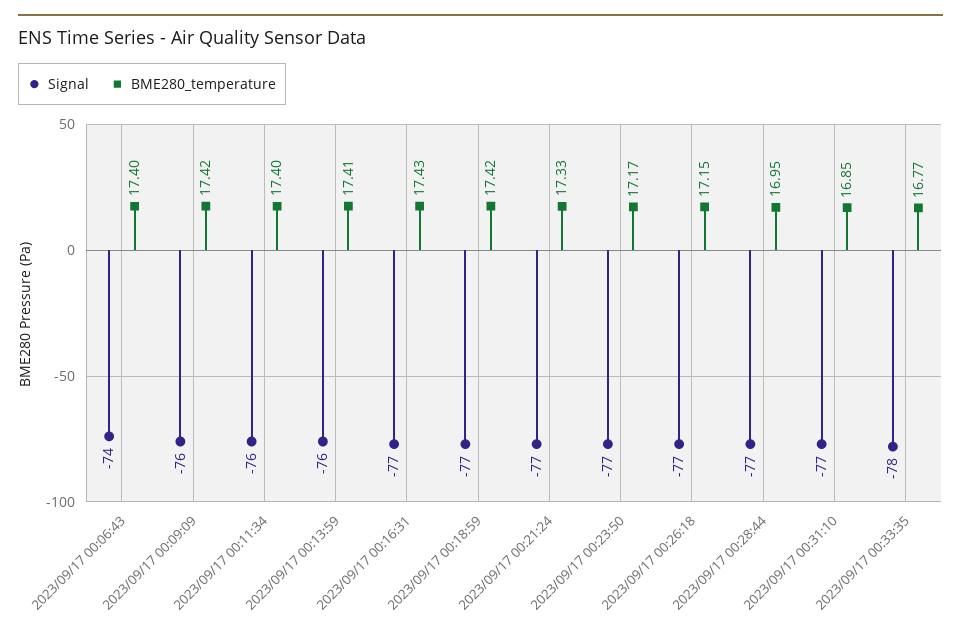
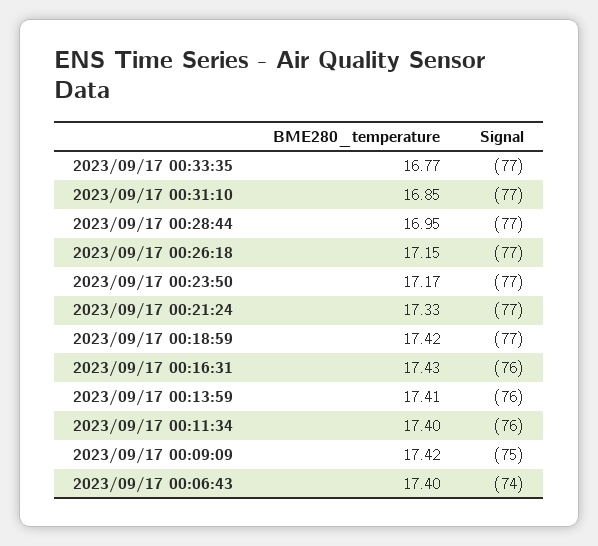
Signal, 2023/09/17 00:09:09: -76 -> -75
Signal, 2023/09/17 00:16:31: -77 -> -76
Signal, 2023/09/17 00:33:35: -78 -> -77

